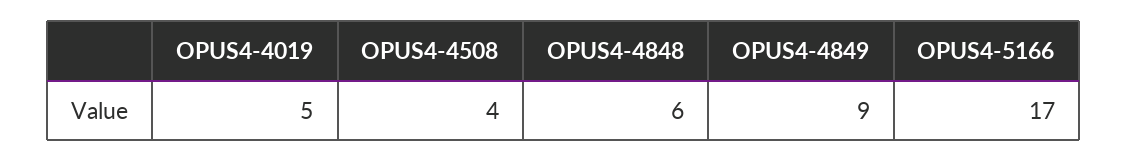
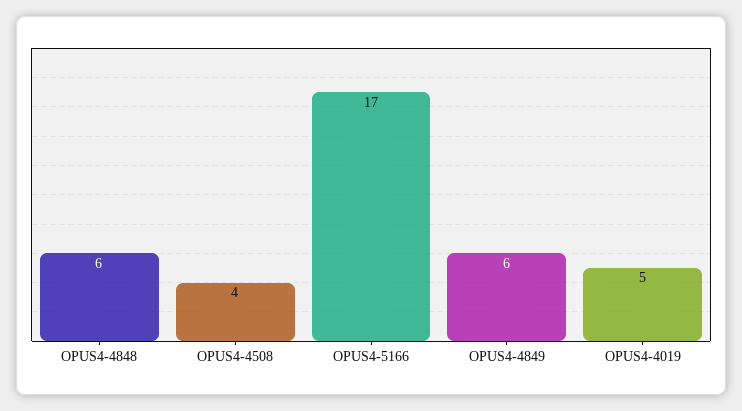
OPUS4-4849: 9 -> 6

